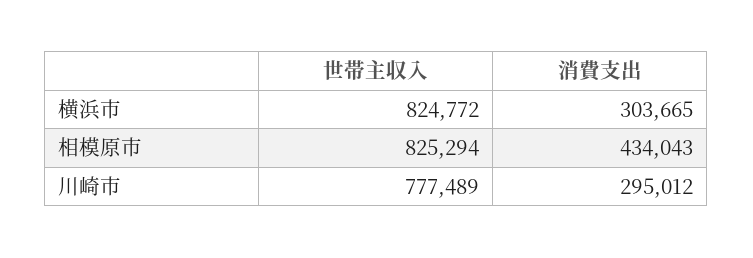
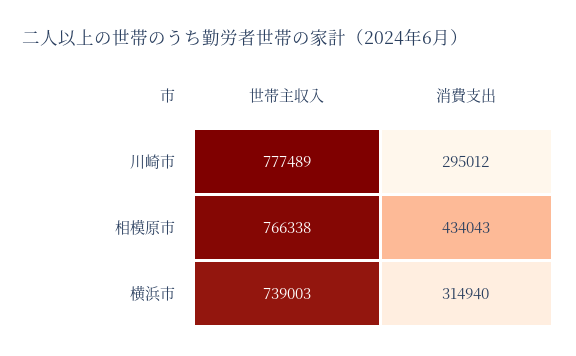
世帯主収入, 横浜市: 824772 -> 739003
消費支出, 横浜市: 303665 -> 314940
世帯主収入, 相模原市: 825294 -> 766338

